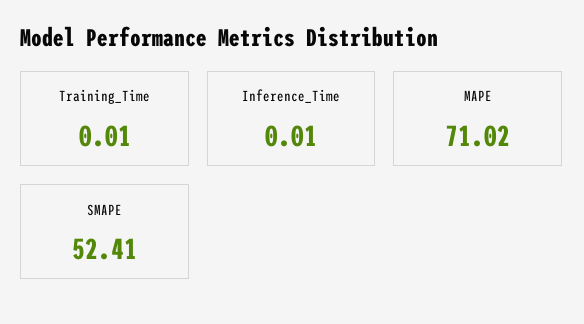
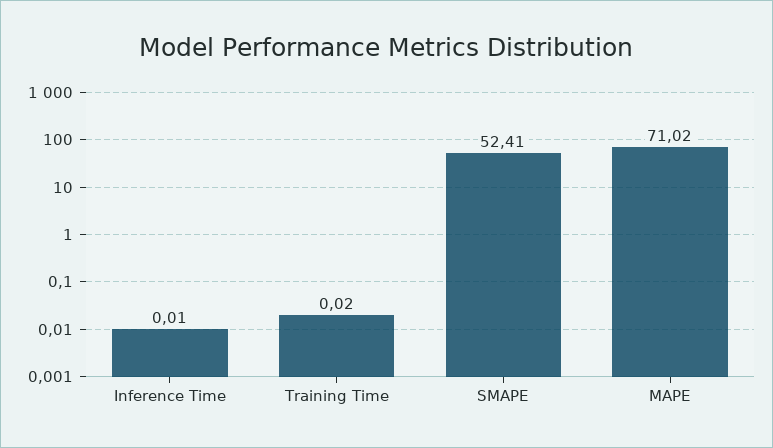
Training_Time: 0.01 -> 0.02

